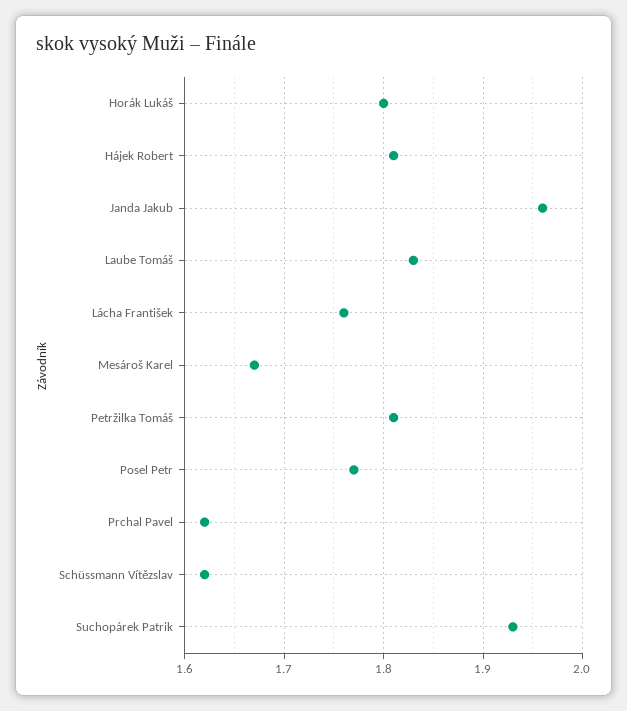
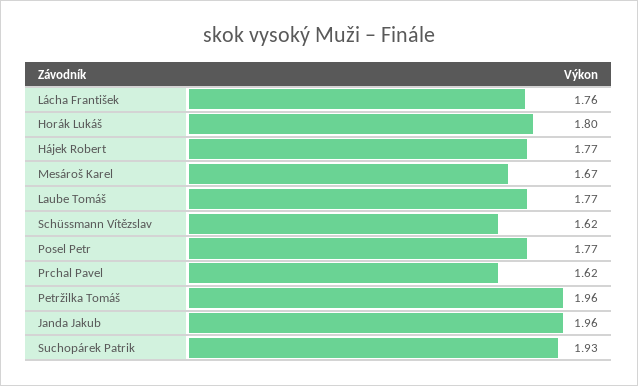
Hájek Robert: 1.81 -> 1.77
Laube Tomáš: 1.83 -> 1.77
Petržilka Tomáš: 1.81 -> 1.96

